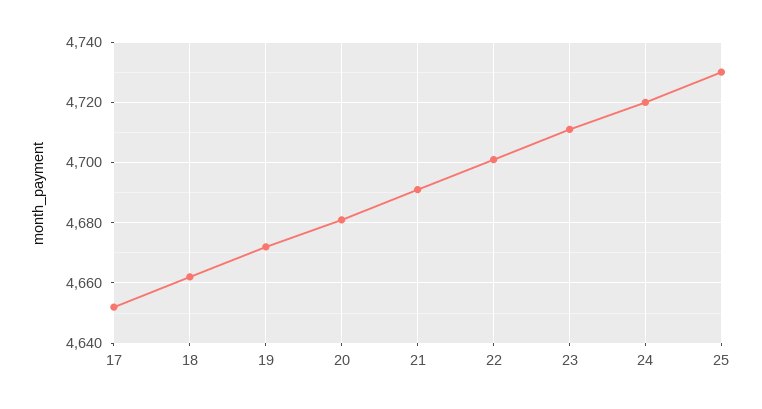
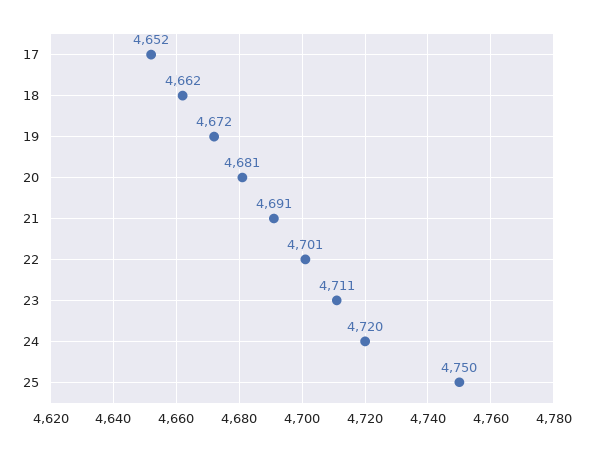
25: 4730 -> 4750

